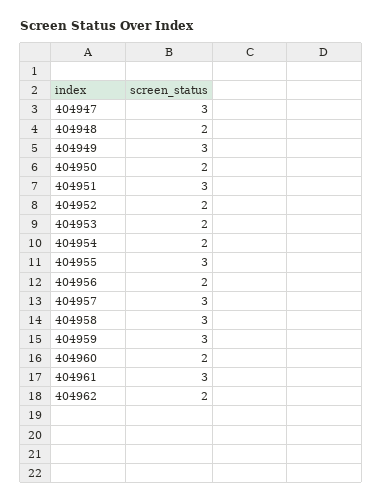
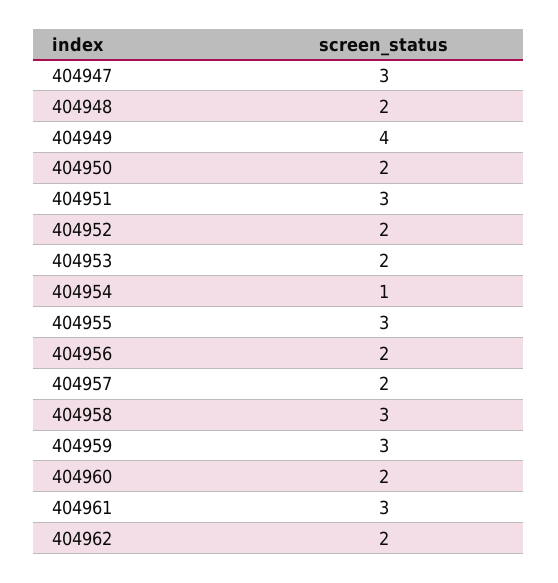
404949: 3 -> 4
404954: 2 -> 1
404957: 3 -> 2

